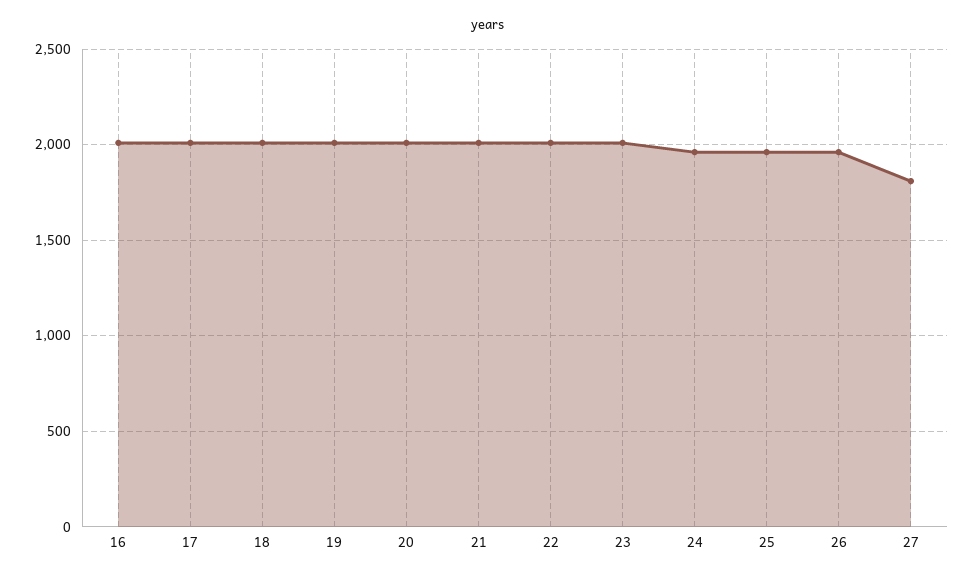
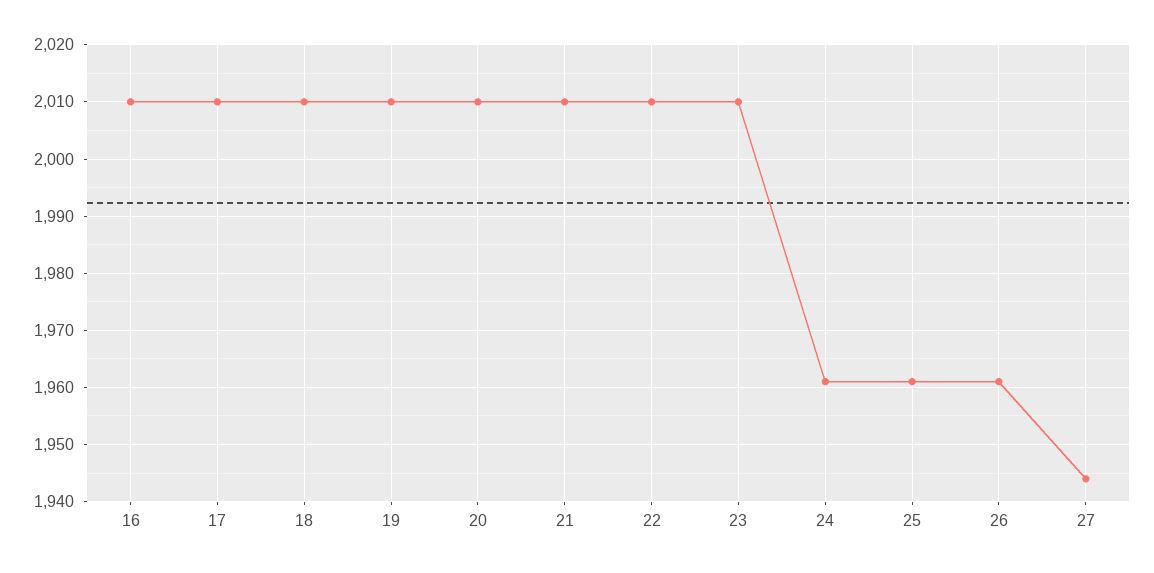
27: 1800 -> 1945

